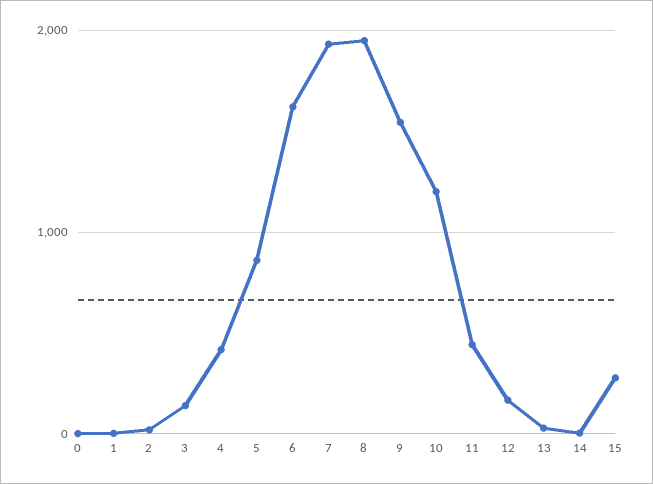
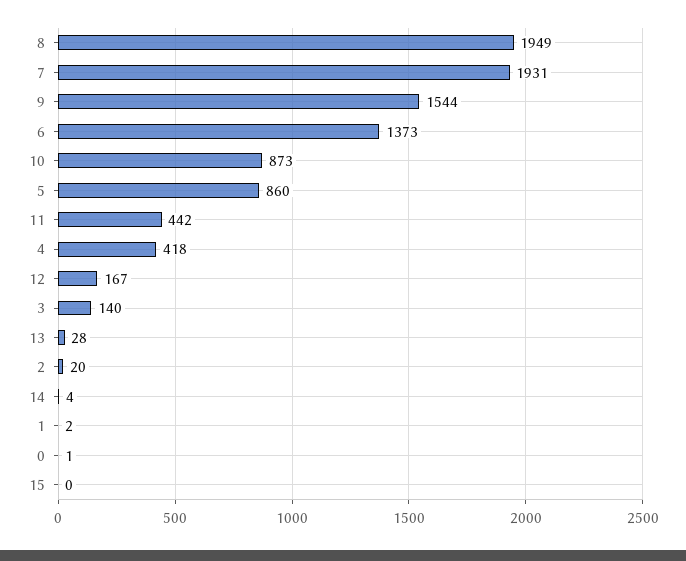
6: 1600 -> 1373
10: 1200 -> 873
15: 300 -> 0

